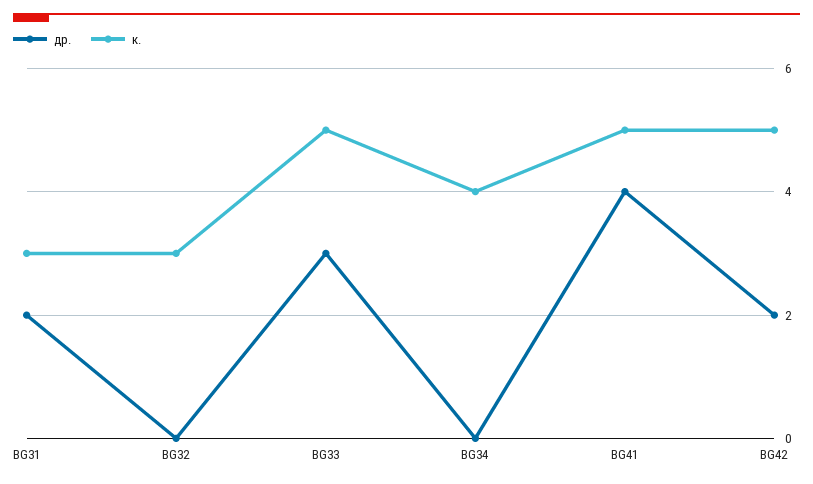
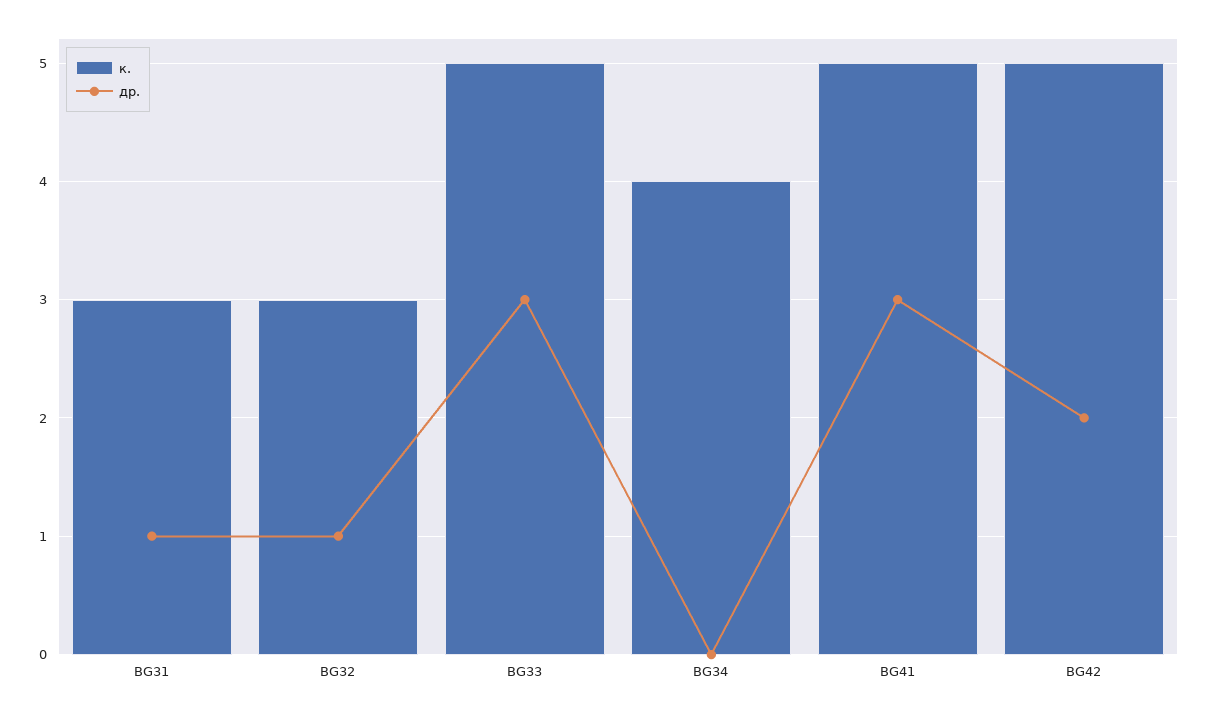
др., BG31: 2 -> 1
др., BG32: 0 -> 1
др., BG41: 4 -> 3

